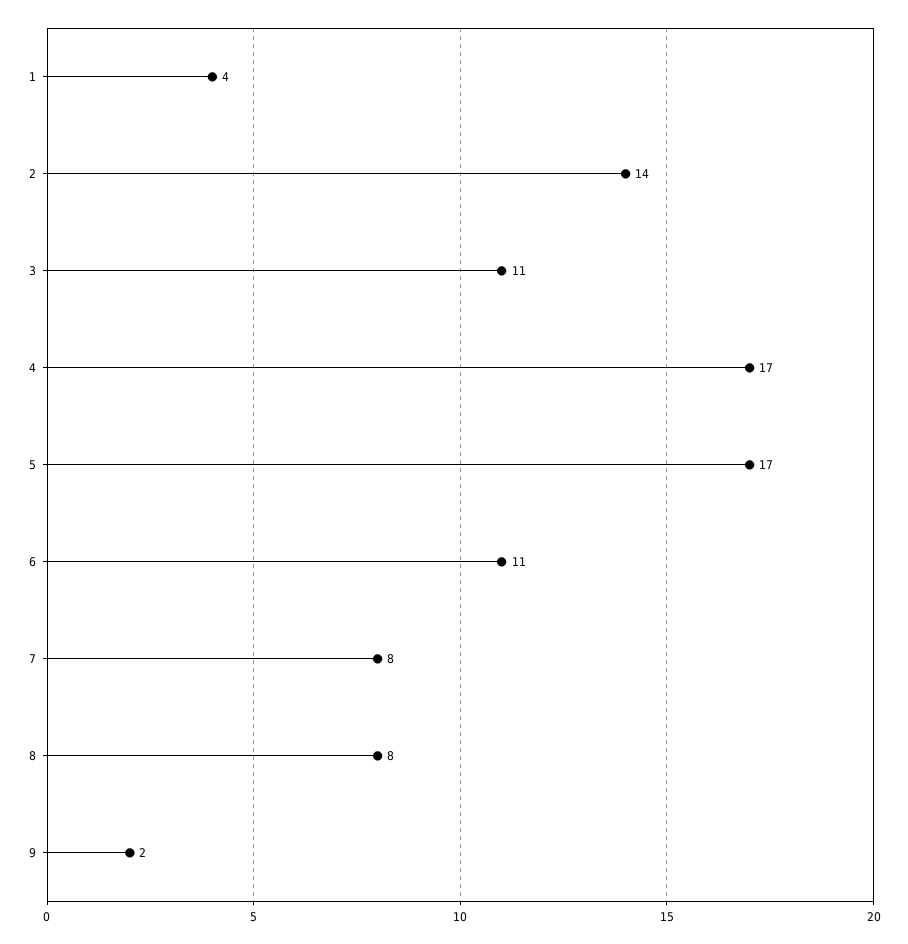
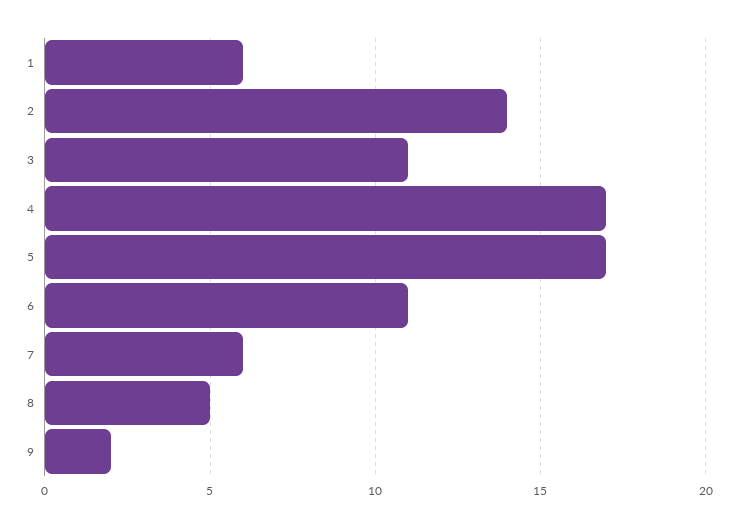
1: 4 -> 6
7: 8 -> 6
8: 8 -> 5

